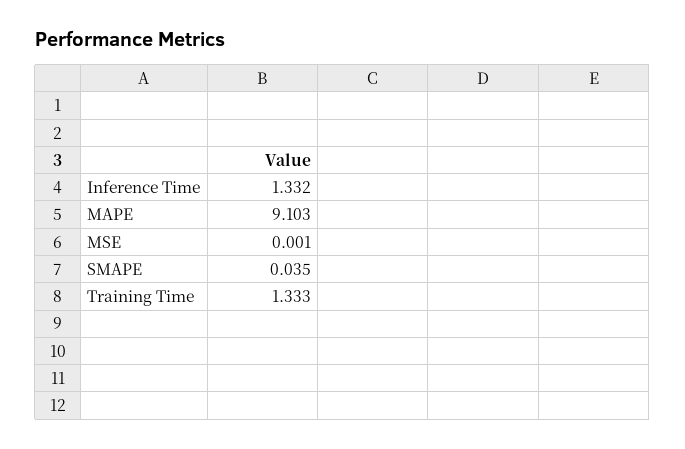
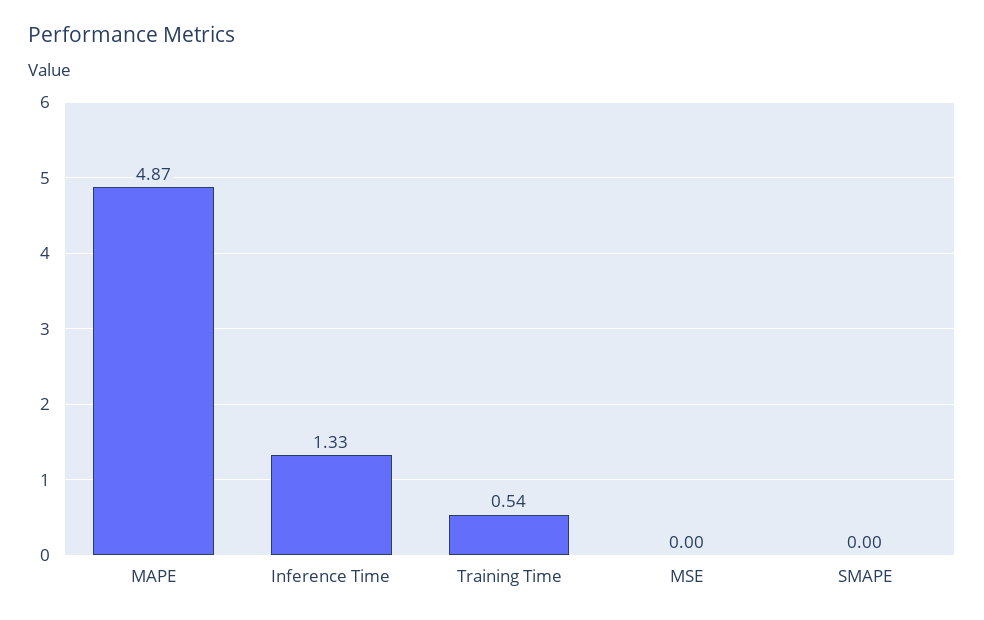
MAPE: 9.103 -> 4.87
SMAPE: 0.035 -> 0
Training Time: 1.333 -> 0.54

